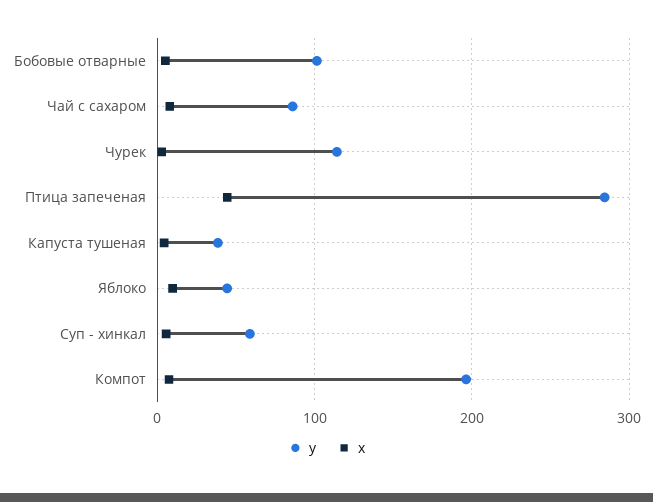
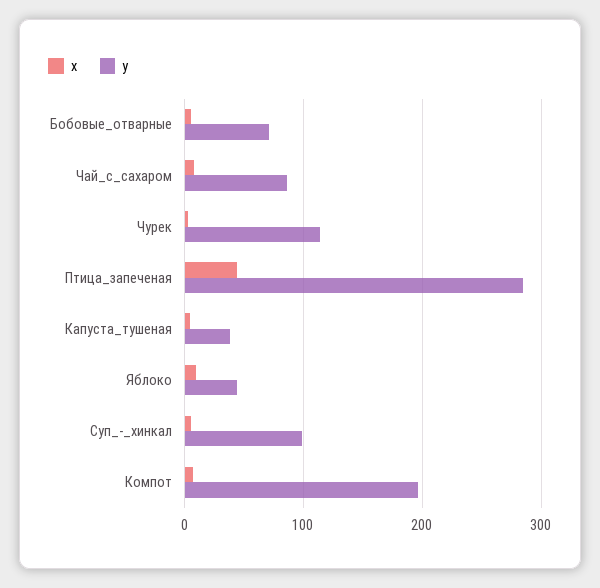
y, Бобовые отварные: 100 -> 70
y, Суп - хинкал: 60 -> 100

